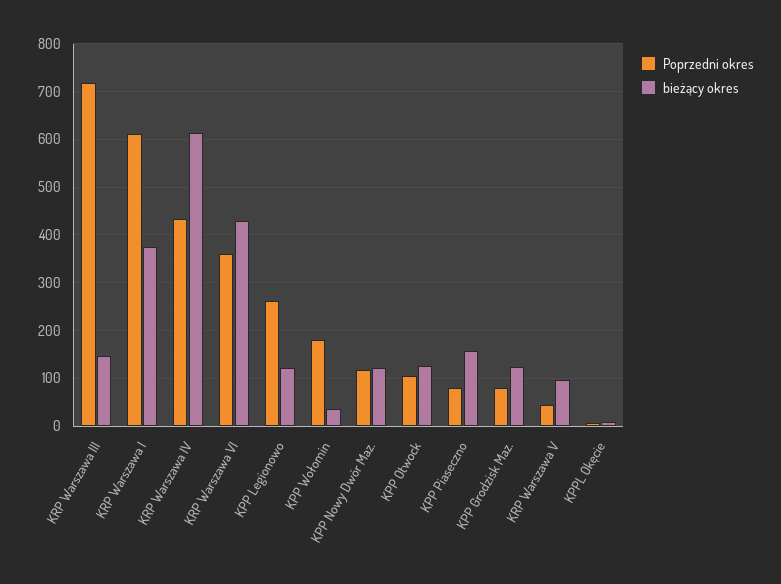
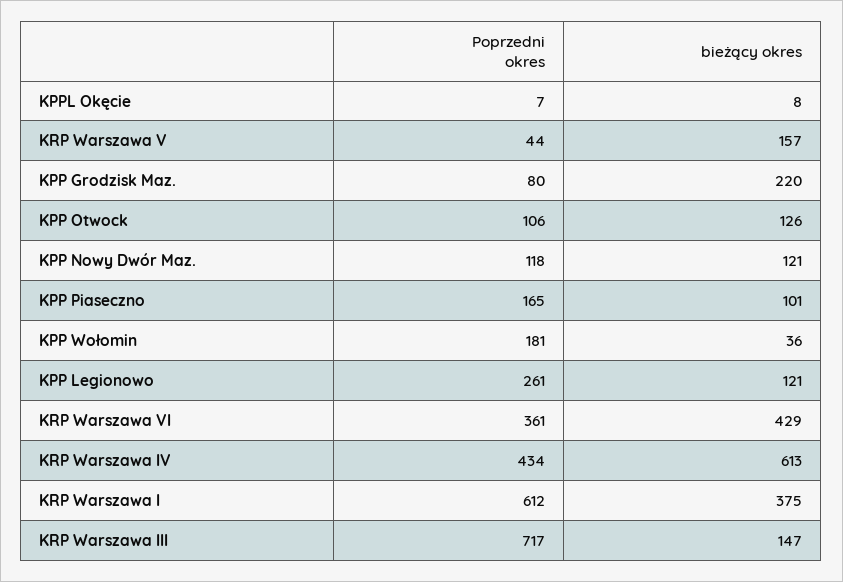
Poprzedni okres, KPP Piaseczno: 80 -> 165
bieżący okres, KPP Piaseczno: 160 -> 101
bieżący okres, KPP Grodzisk Maz.: 120 -> 220
bieżący okres, KRP Warszawa V: 100 -> 157

